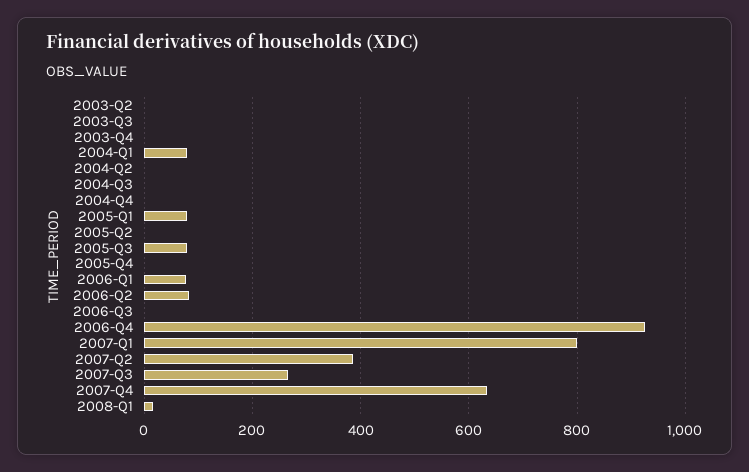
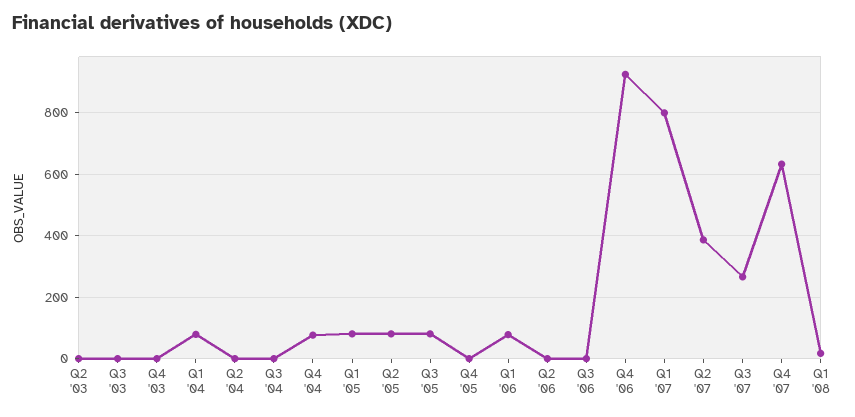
2004-Q4: 0 -> 80
2005-Q2: 0 -> 80
2006-Q2: 80 -> 0

